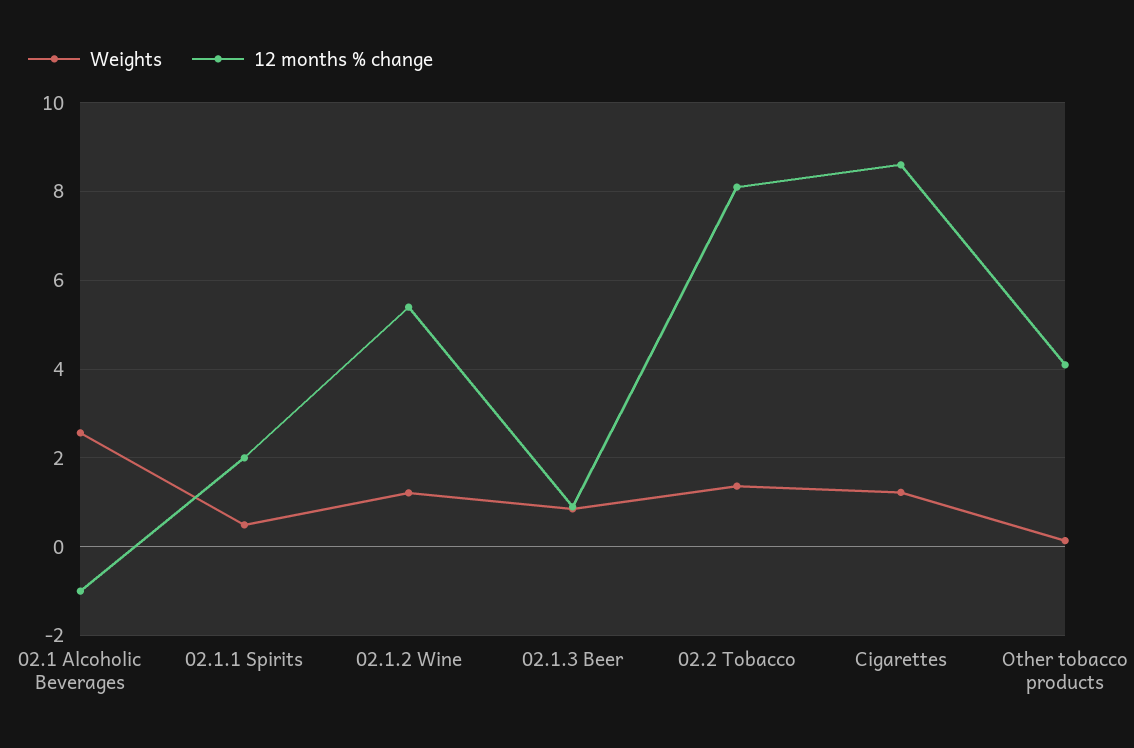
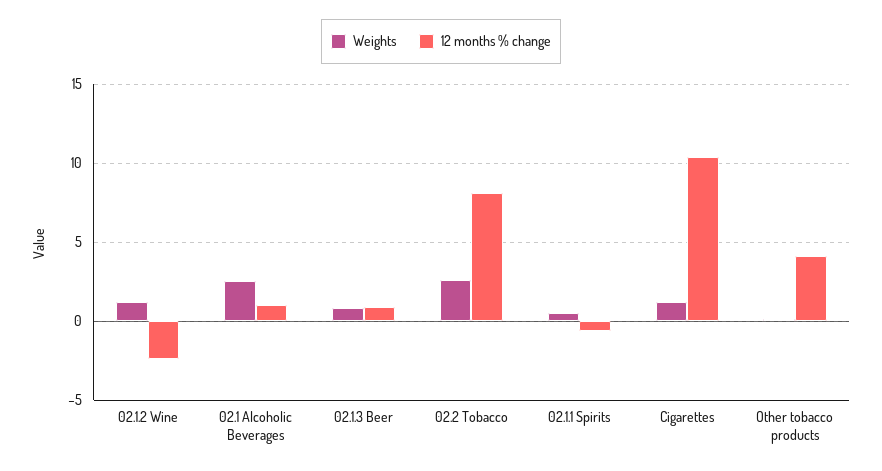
12 months % change, 02.1 Alcoholic Beverages: -1 -> 1
12 months % change, 02.1.1 Spirits: 2 -> -0.5
12 months % change, 02.1.2 Wine: 5.4 -> -2.5
Weights, 02.2 Tobacco: 1.4 -> 2.5
12 months % change, Cigarettes: 8.6 -> 10.5

